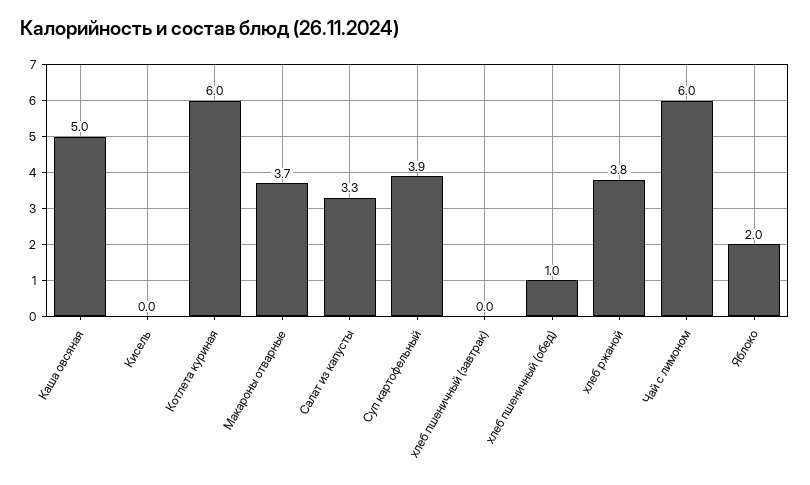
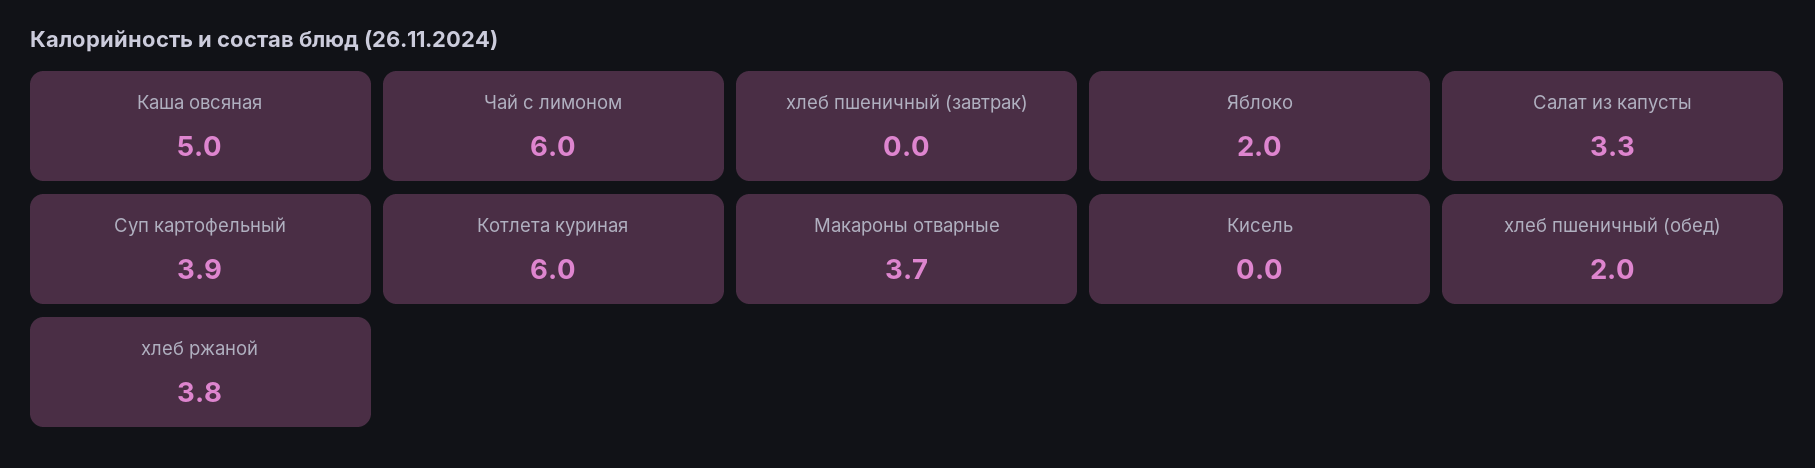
хлеб пшеничный (обед): 1 -> 2

